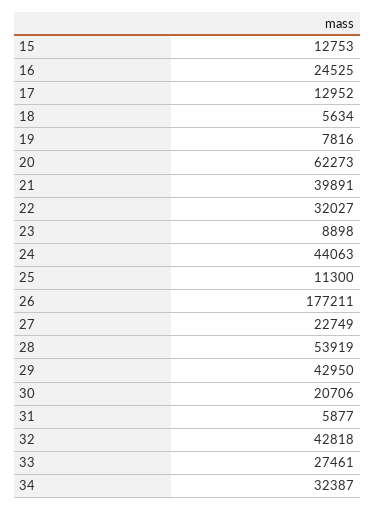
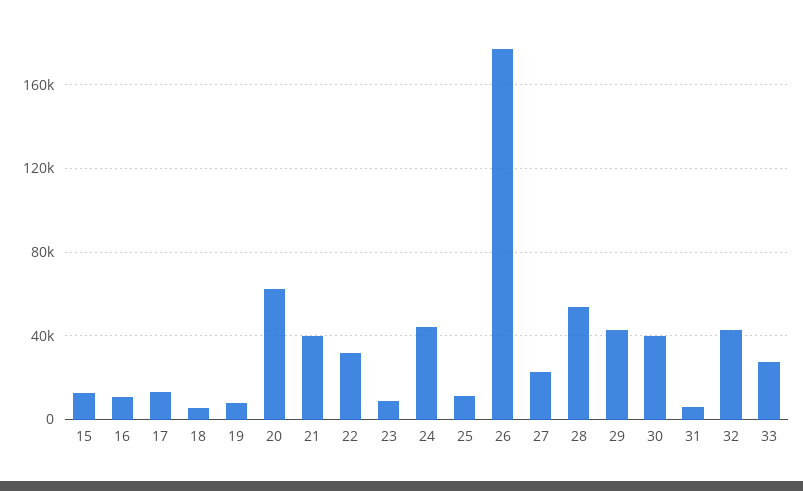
16: 24525 -> 10000
30: 20706 -> 40000
34: 32387 -> none

